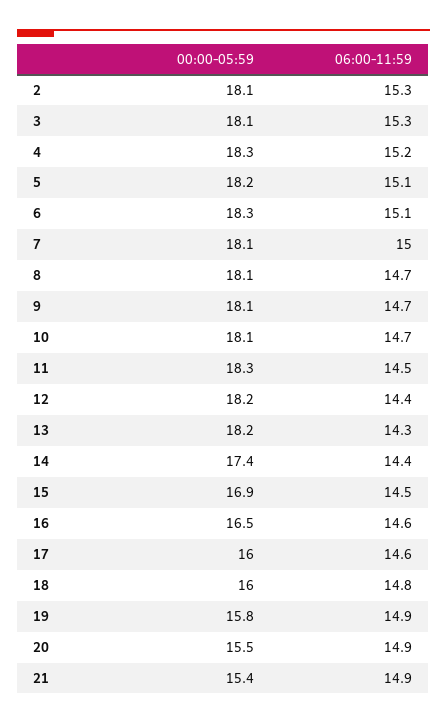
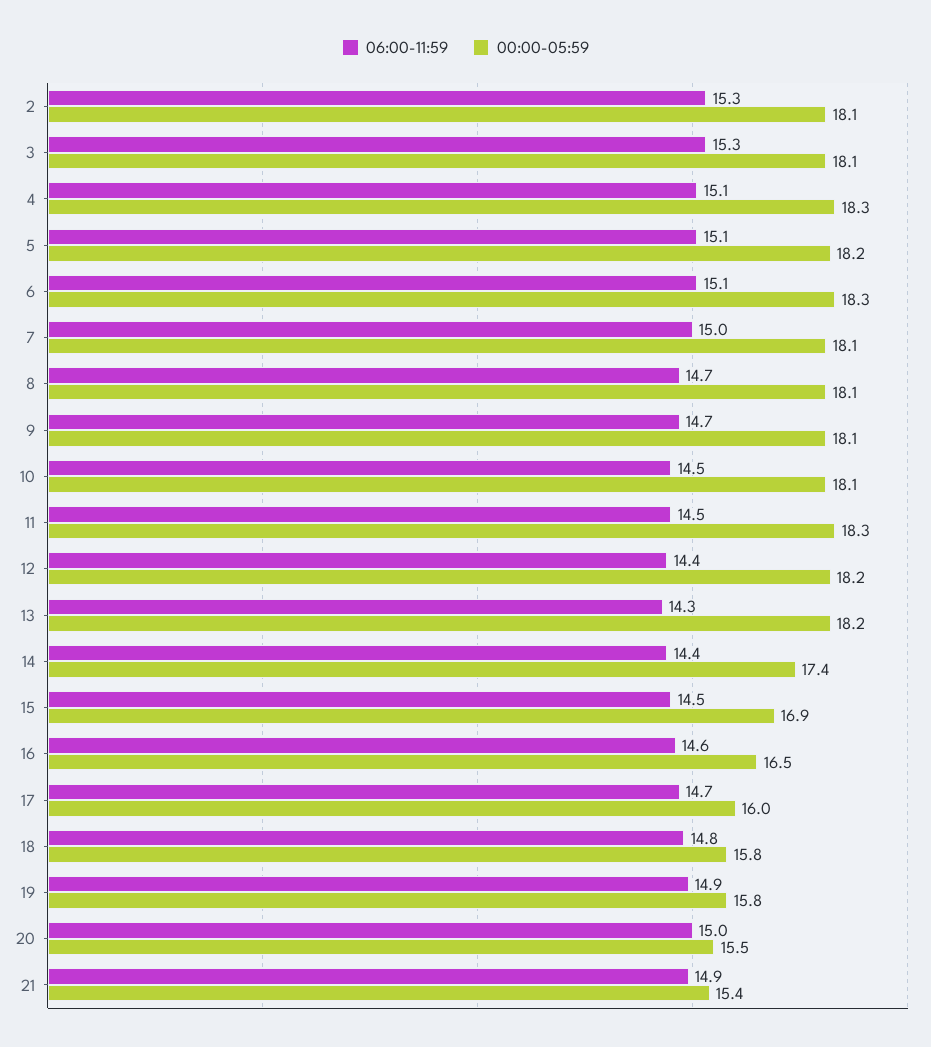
06:00-11:59, 4: 15.2 -> 15.1
06:00-11:59, 10: 14.7 -> 14.5
06:00-11:59, 17: 14.6 -> 14.7
00:00-05:59, 18: 16 -> 15.8
06:00-11:59, 20: 14.9 -> 15

